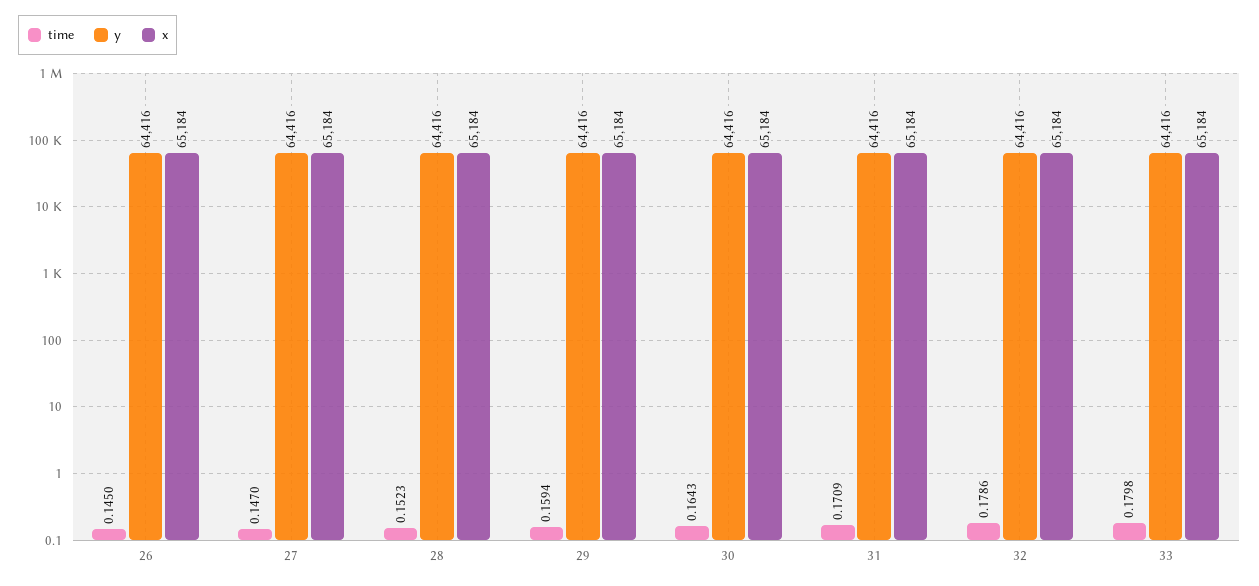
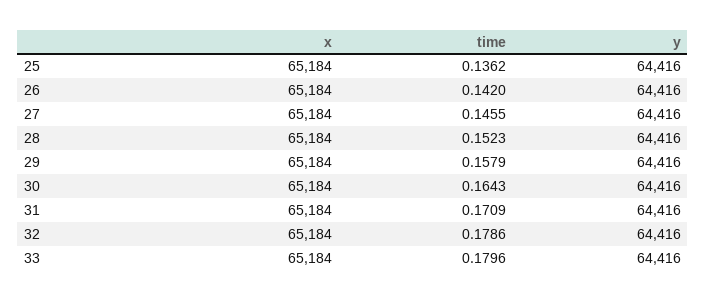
time, 26: 0.145 -> 0.142
time, 27: 0.147 -> 0.1455
time, 29: 0.1594 -> 0.1579
time, 33: 0.1798 -> 0.1796
x, 25: none -> 65184
time, 25: none -> 0.1362
y, 25: none -> 64416

